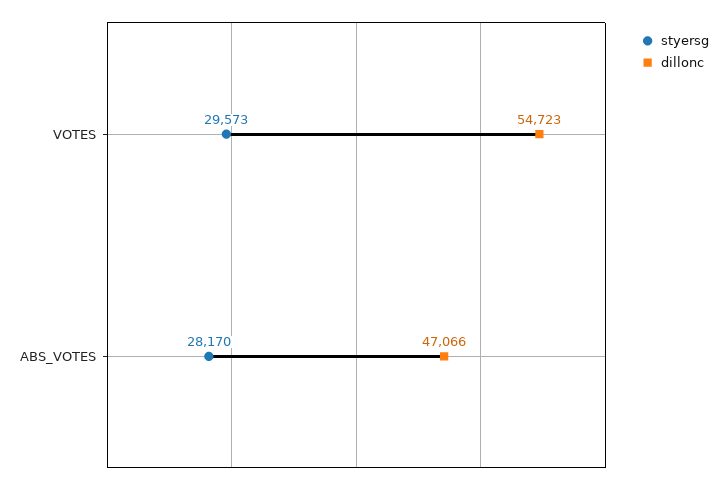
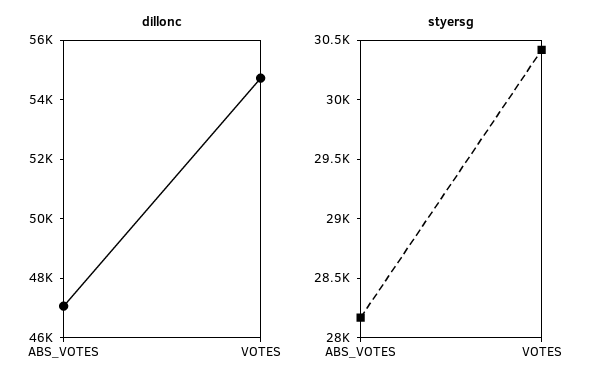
styersg, VOTES: 29573 -> 30400

